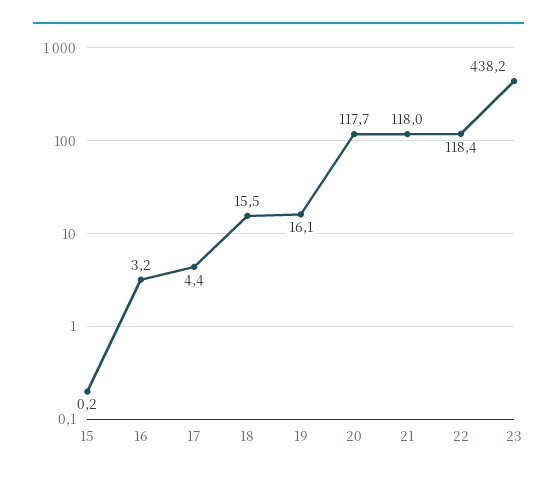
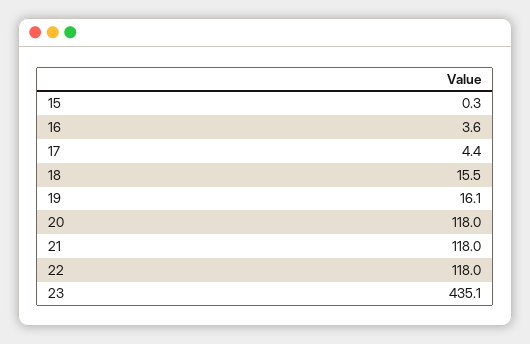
15: 0.2 -> 0.3
16: 3.2 -> 3.6
20: 117.7 -> 118
22: 118.4 -> 118
23: 438.2 -> 435.1

